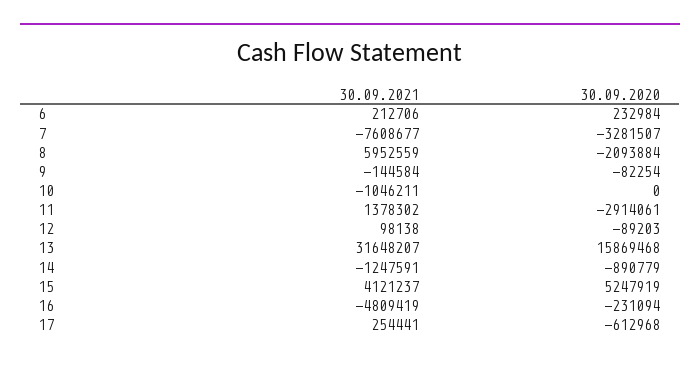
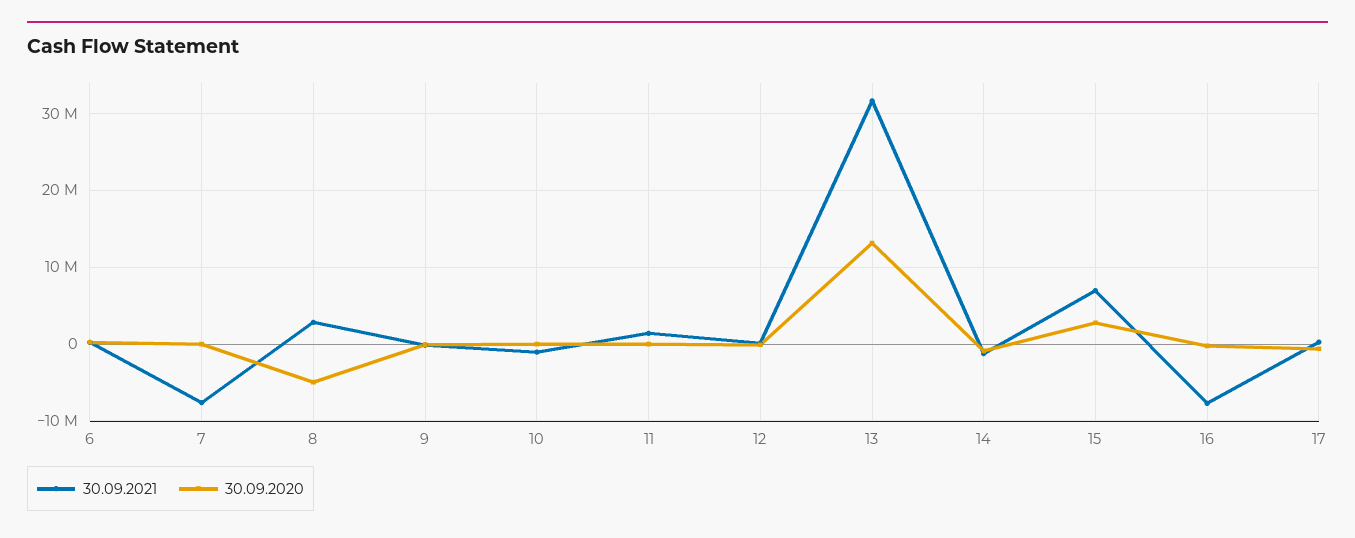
30.09.2020, 7: -3281507 -> 0
30.09.2021, 8: 5952559 -> 3000000
30.09.2020, 8: -2093884 -> -5000000
30.09.2020, 11: -2914061 -> 0
30.09.2020, 13: 15869468 -> 13000000
30.09.2021, 15: 4121237 -> 7000000
30.09.2020, 15: 5247919 -> 3000000
30.09.2021, 16: -4809419 -> -8000000

